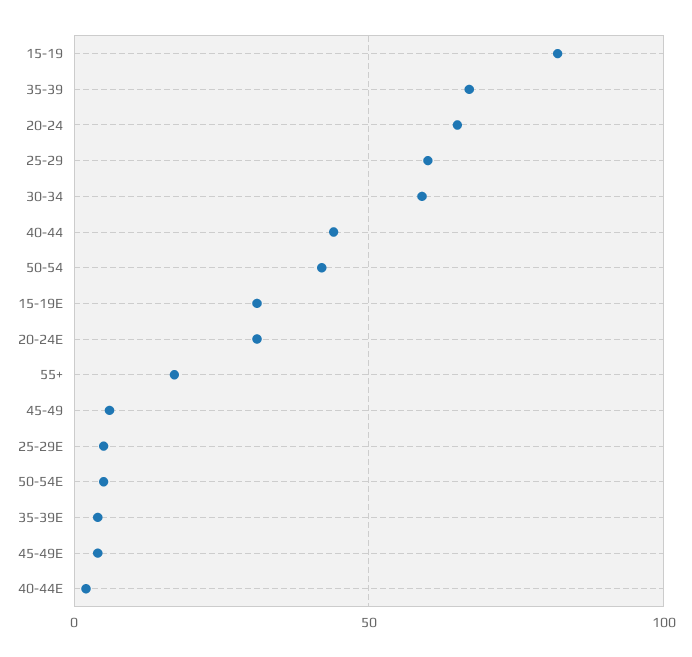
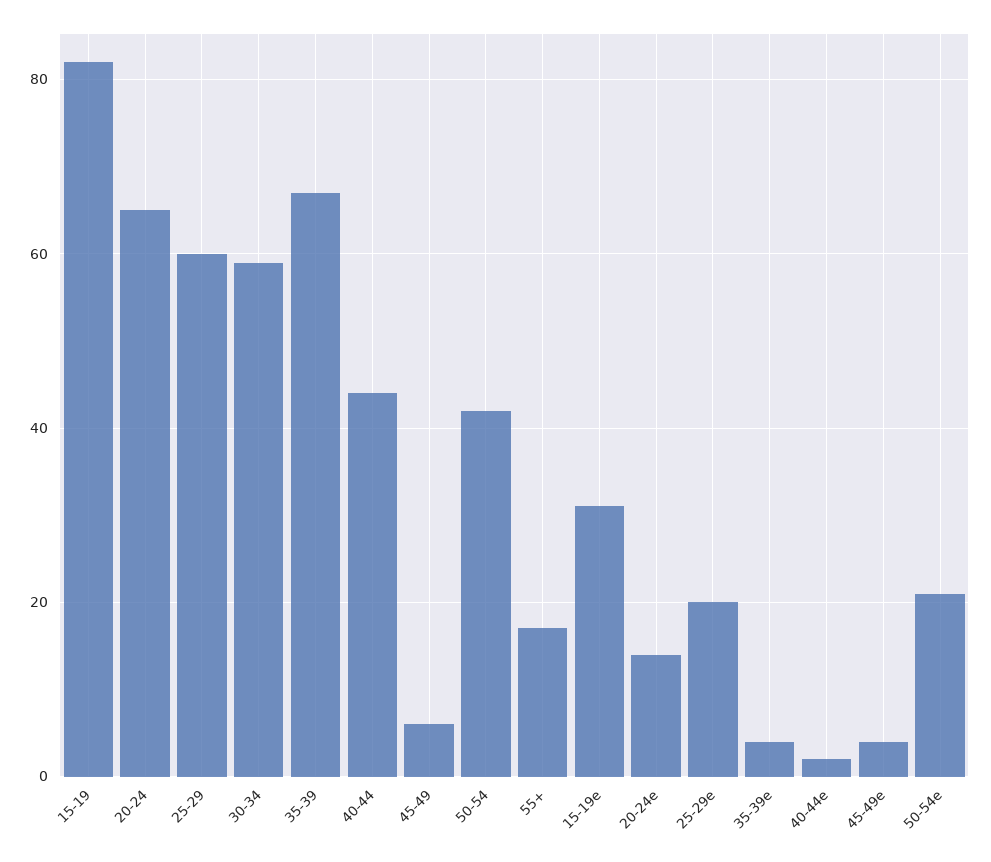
20-24E: 30 -> 15
25-29E: 5 -> 20
50-54E: 5 -> 20

